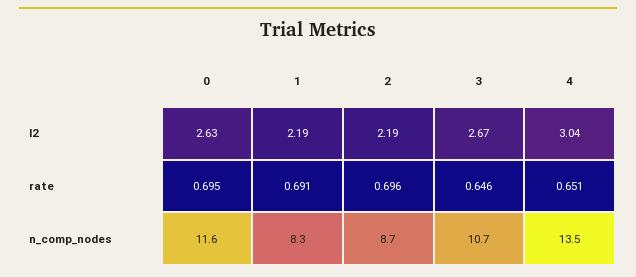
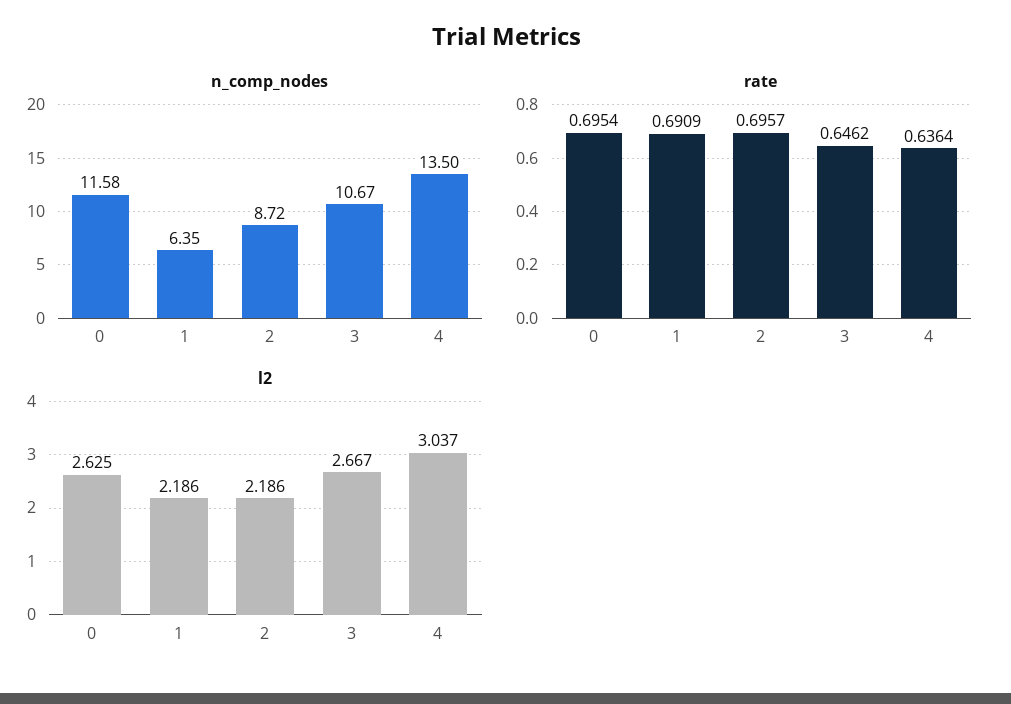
rate, 4: 0.651 -> 0.6364
n_comp_nodes, 1: 8.3 -> 6.35

